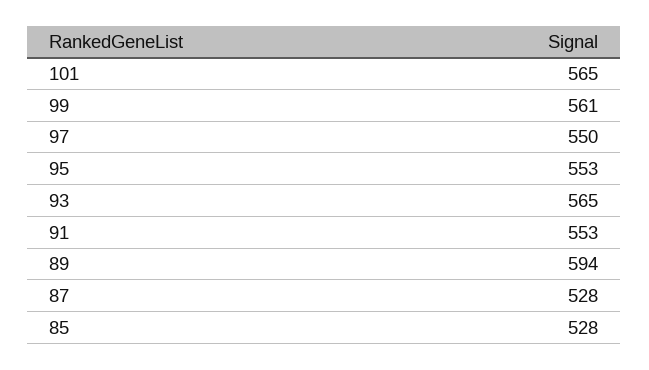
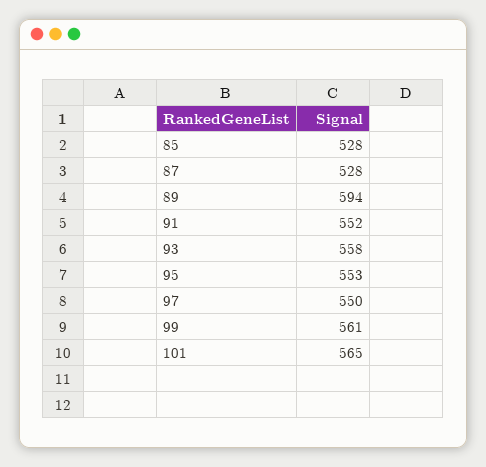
93: 565 -> 558
91: 553 -> 552

